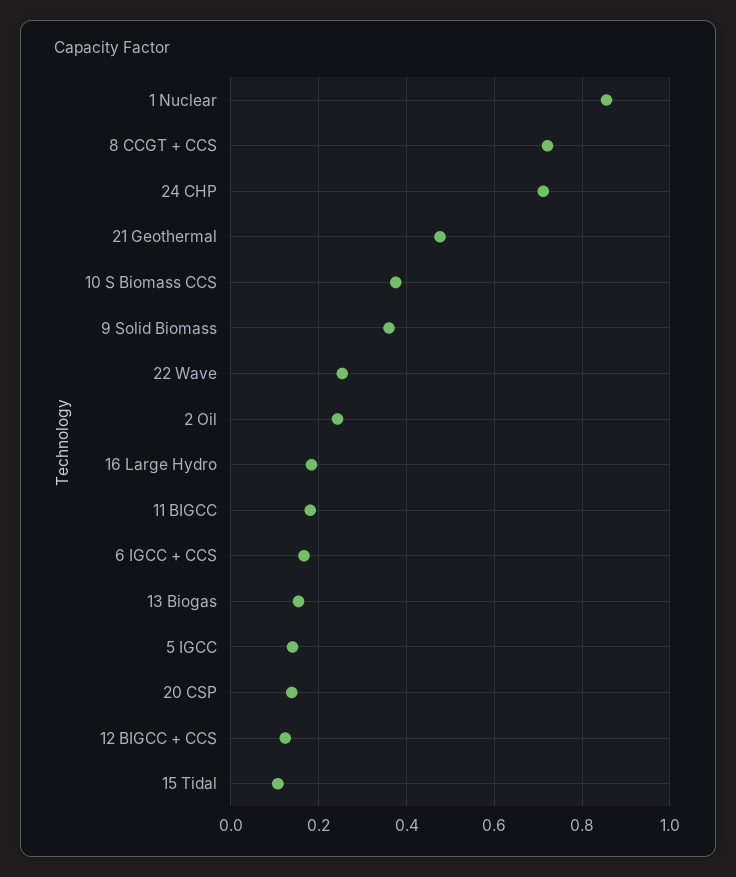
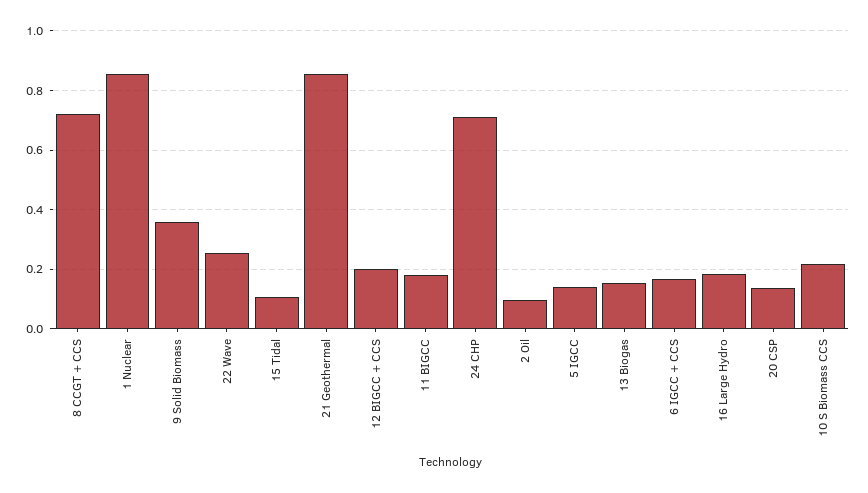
21 Geothermal: 0.48 -> 0.85
10 S Biomass CCS: 0.38 -> 0.225
2 Oil: 0.24 -> 0.1
12 BIGCC + CCS: 0.12 -> 0.2

